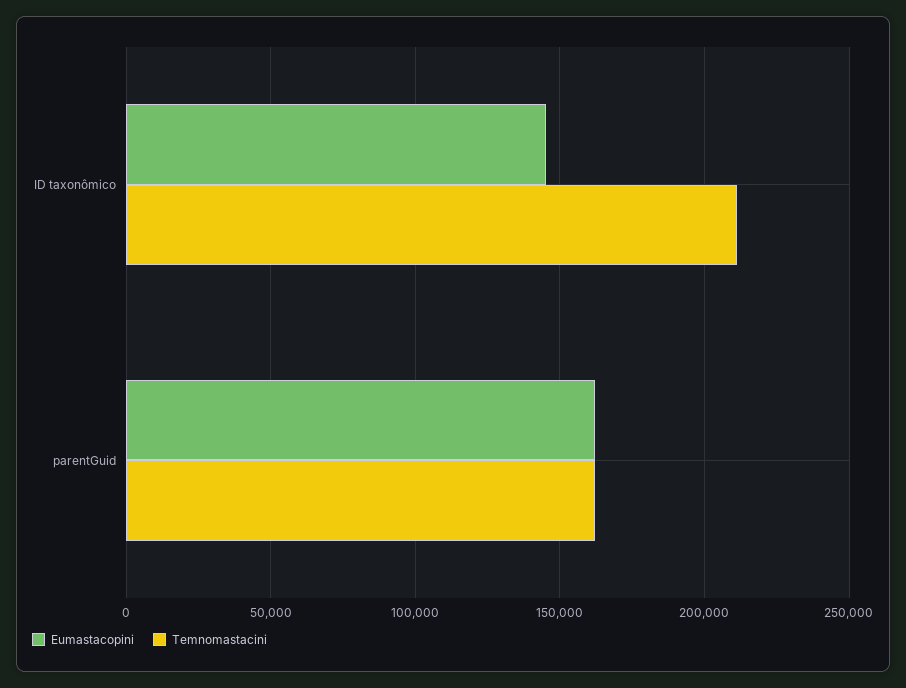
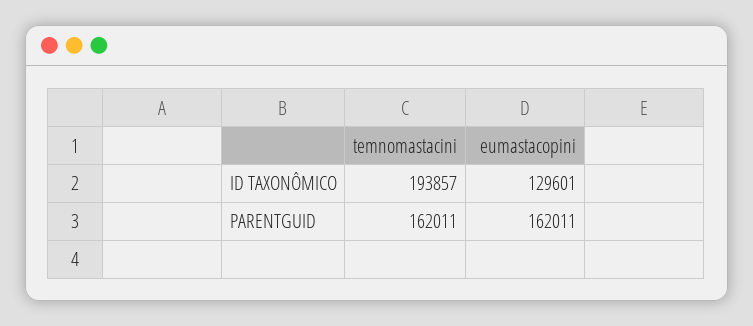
Eumastacopini, ID taxonômico: 145000 -> 129601
Temnomastacini, ID taxonômico: 210000 -> 193857

